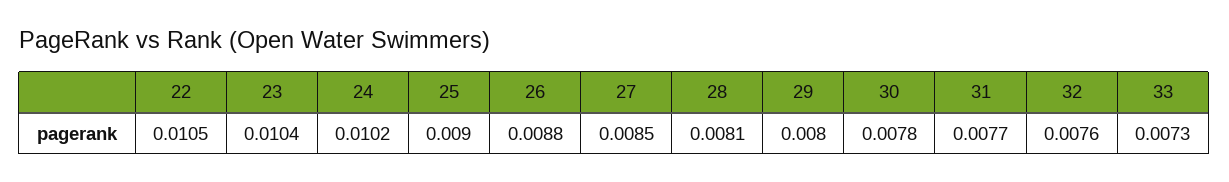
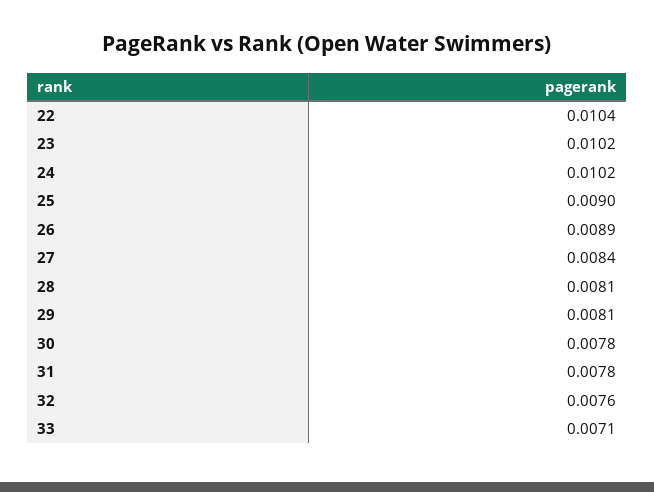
22: 0.0105 -> 0.0104
23: 0.0104 -> 0.0102
26: 0.0088 -> 0.0089
27: 0.0085 -> 0.0084
29: 0.008 -> 0.0081
31: 0.0077 -> 0.0078
33: 0.0073 -> 0.0071

